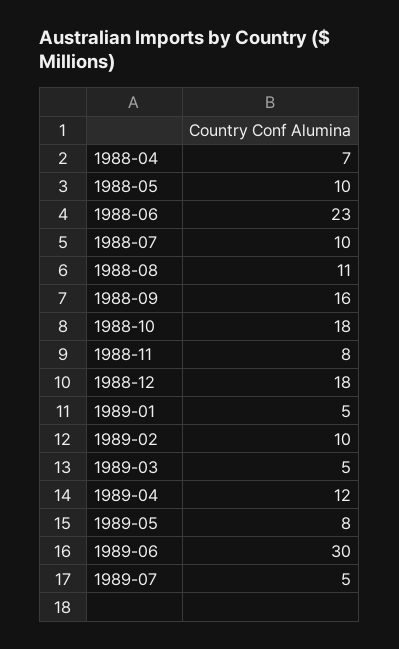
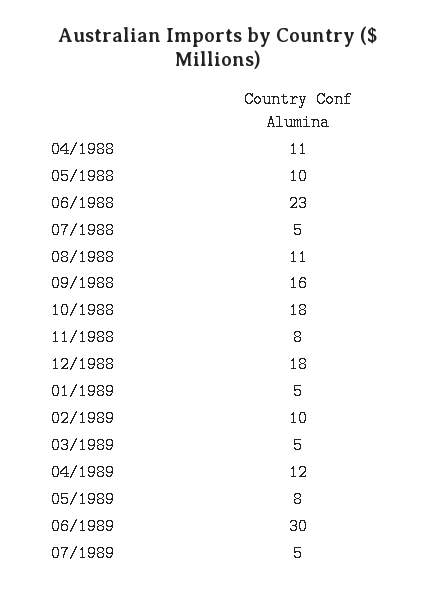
1988-04: 7 -> 11
1988-07: 10 -> 5

